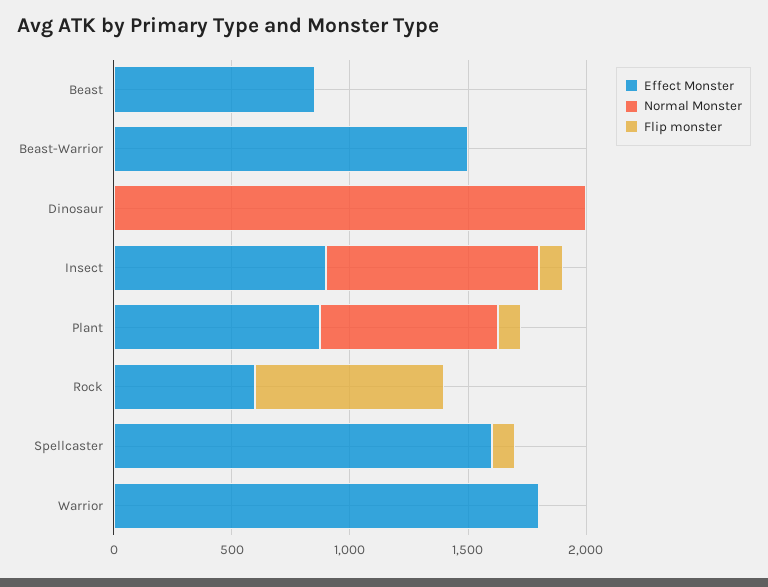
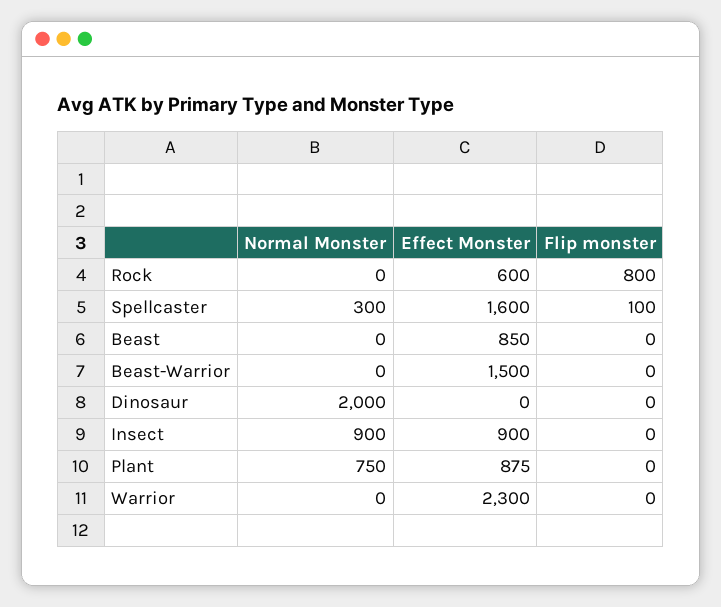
Flip monster, Insect: 100 -> 0
Flip monster, Plant: 100 -> 0
Normal Monster, Spellcaster: 0 -> 300
Effect Monster, Warrior: 1800 -> 2300

